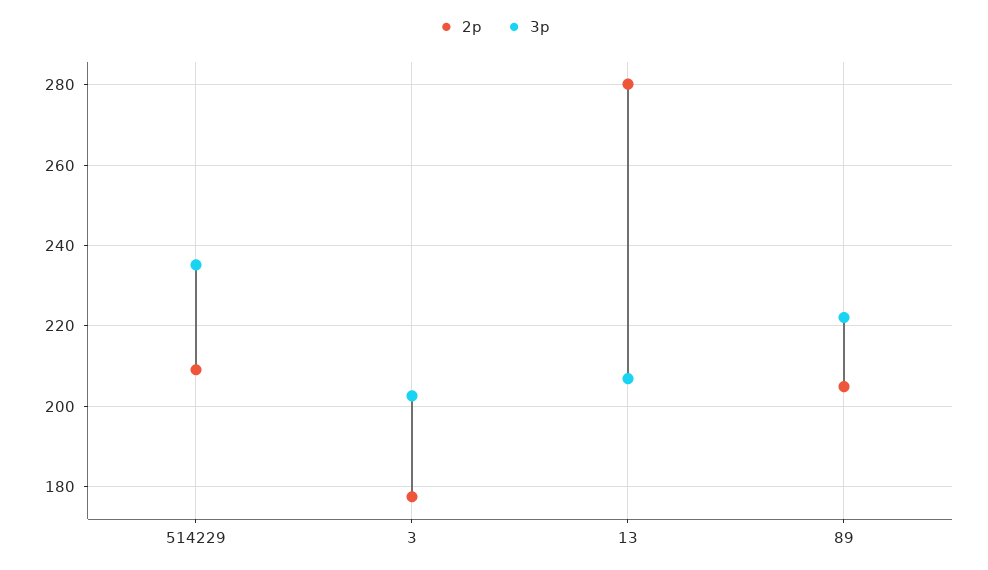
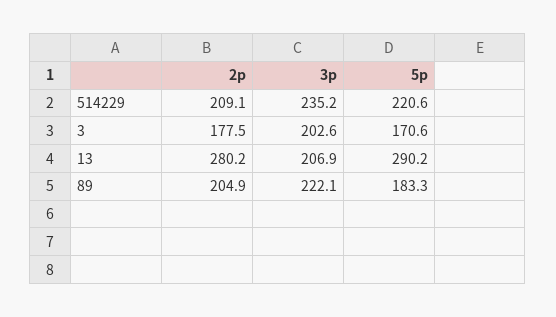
5p, 514229: none -> 220.6
5p, 3: none -> 170.6
5p, 13: none -> 290.2
5p, 89: none -> 183.3

